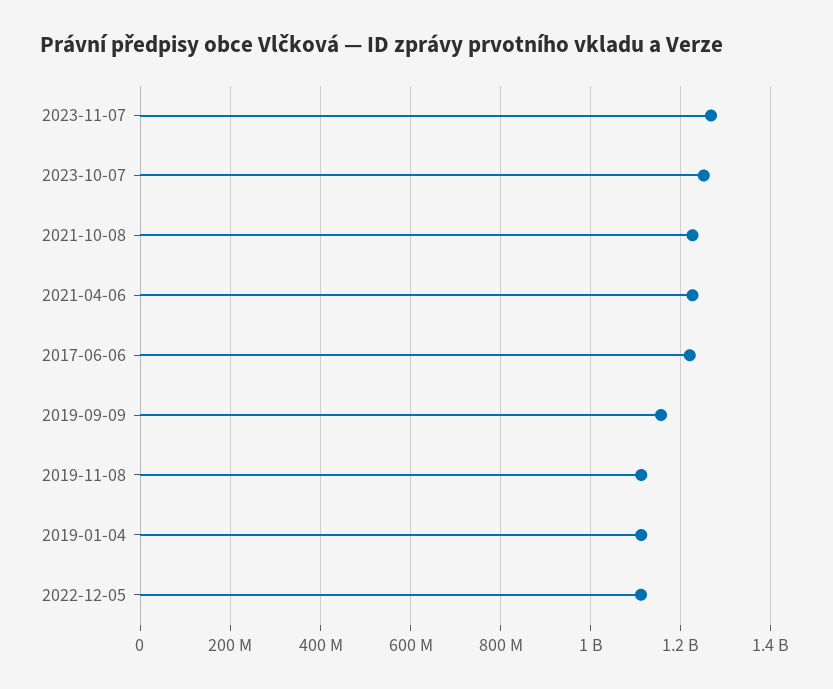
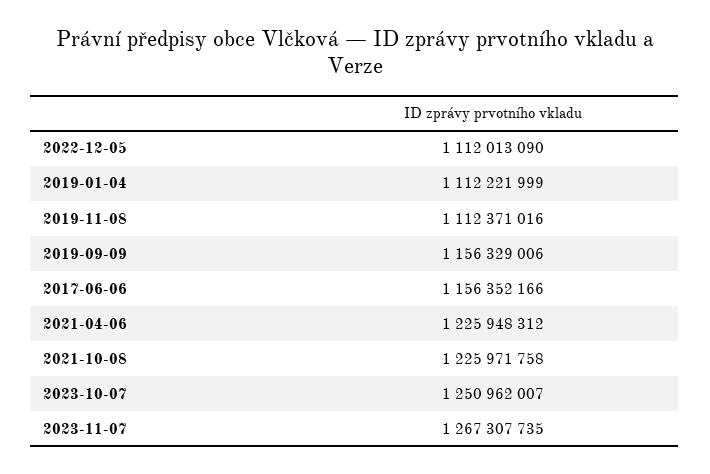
2017-06-06: 1220000000 -> 1156352166

